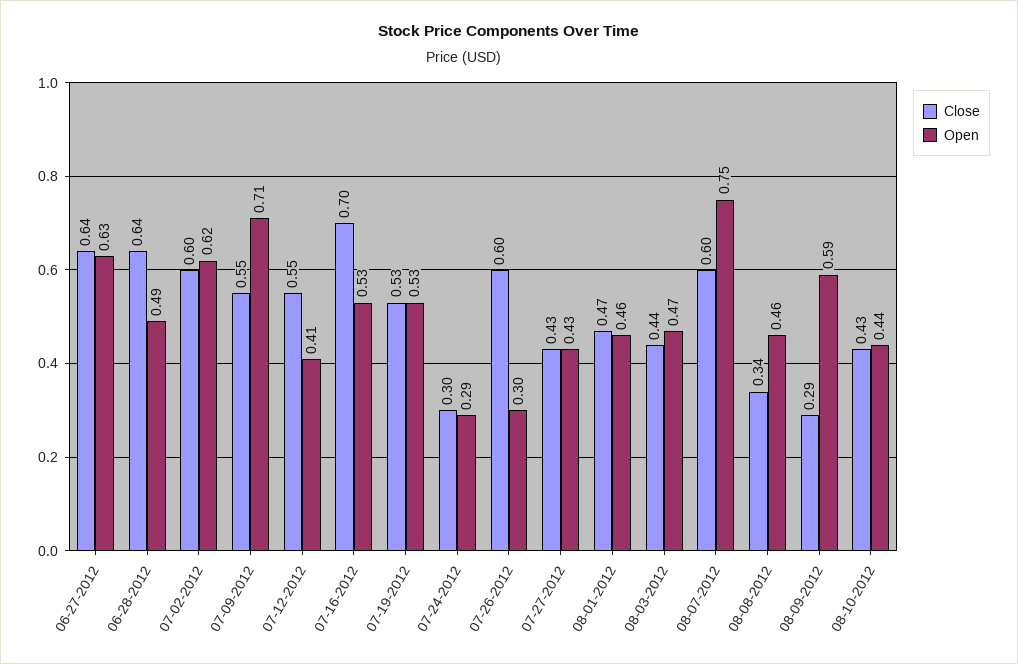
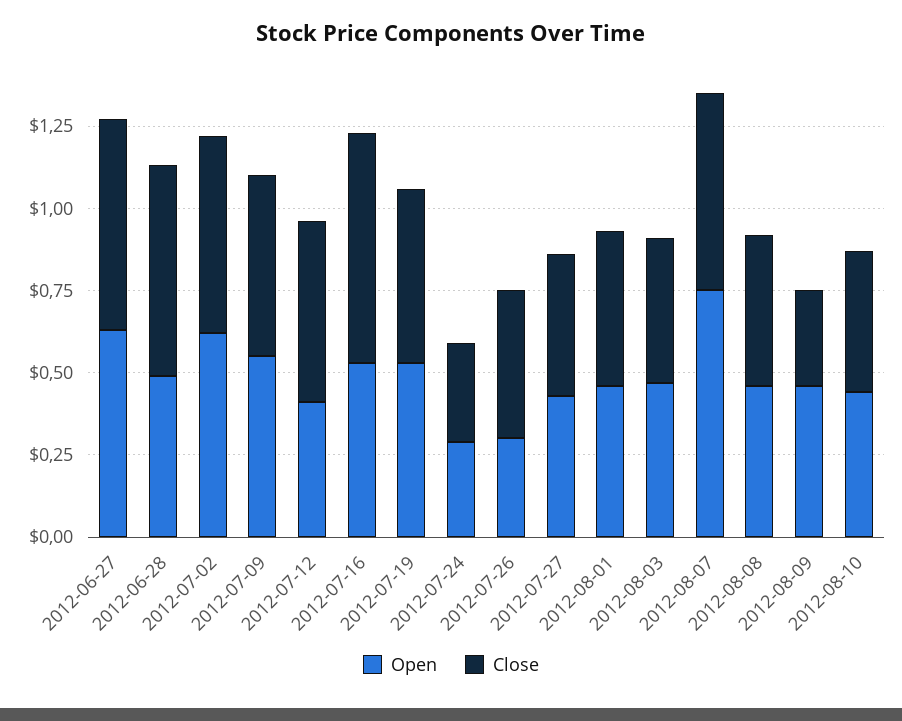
Open, 07-09-2012: 0.71 -> 0.55
Close, 07-26-2012: 0.6 -> 0.45
Close, 08-08-2012: 0.34 -> 0.45
Open, 08-09-2012: 0.59 -> 0.45

